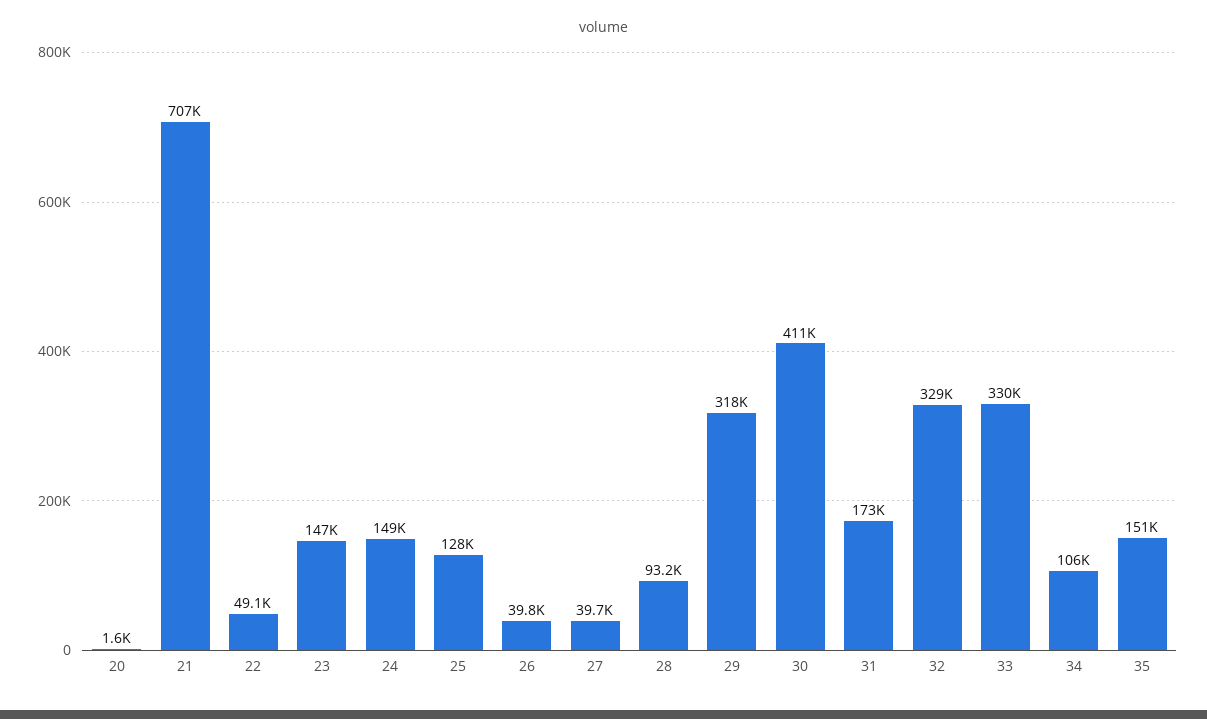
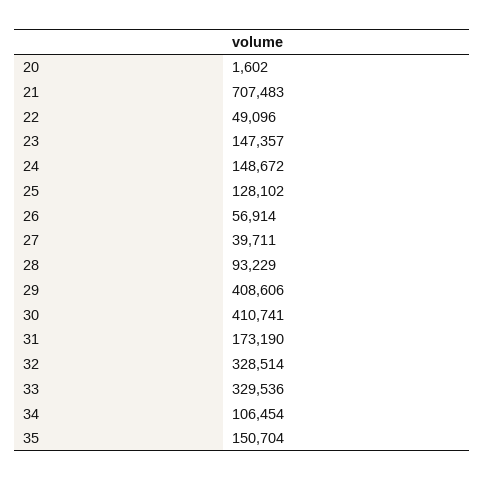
26: 39800 -> 56914
29: 318000 -> 408606

